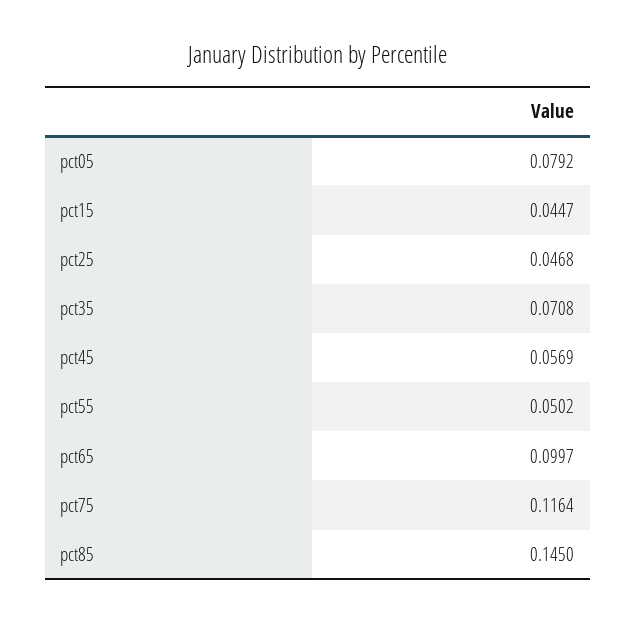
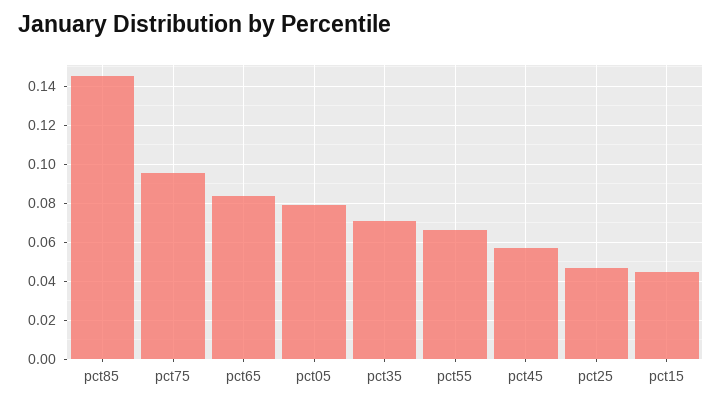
pct55: 0.0502 -> 0.065
pct65: 0.0997 -> 0.085
pct75: 0.1164 -> 0.095

